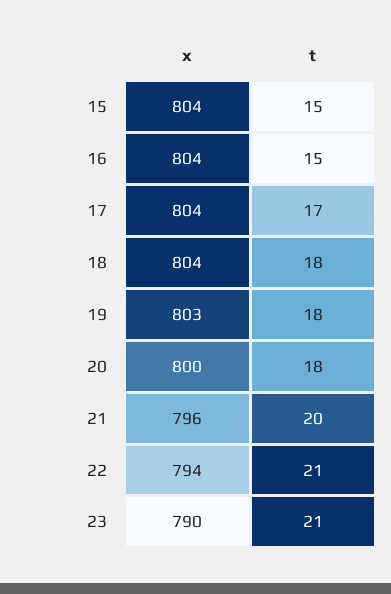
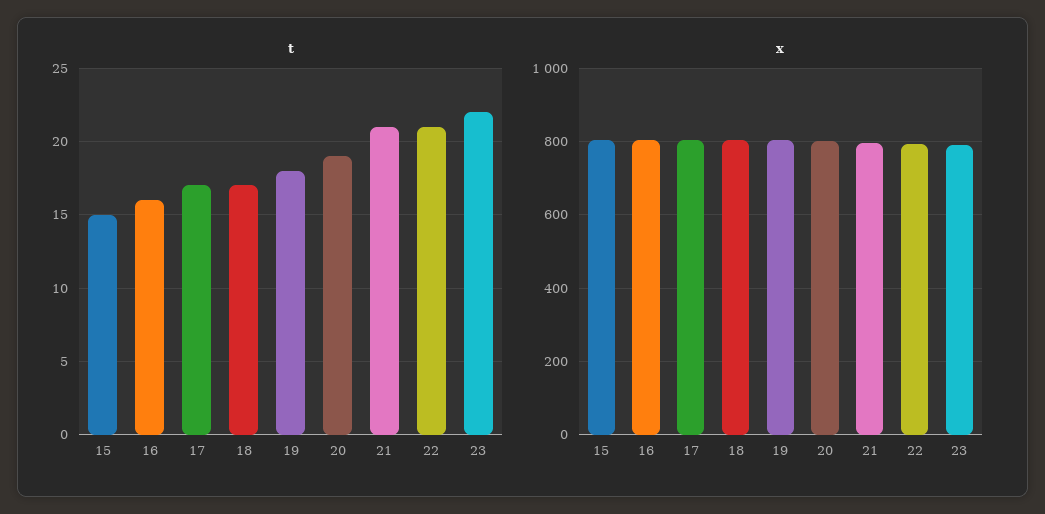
t, 16: 15 -> 16
t, 18: 18 -> 17
t, 20: 18 -> 19
t, 21: 20 -> 21
t, 23: 21 -> 22

